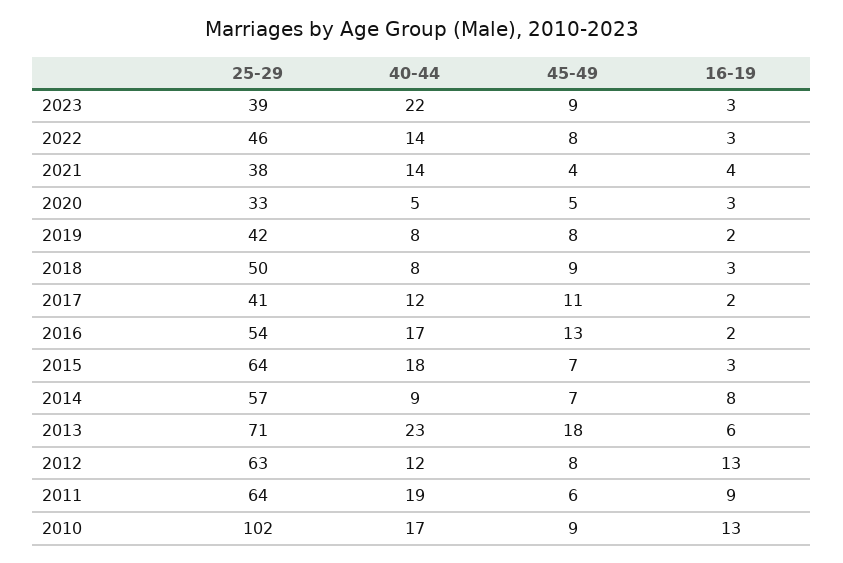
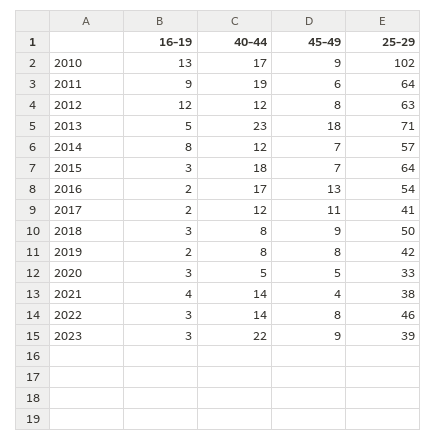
40-44, 2014: 9 -> 12
16-19, 2013: 6 -> 5
16-19, 2012: 13 -> 12

